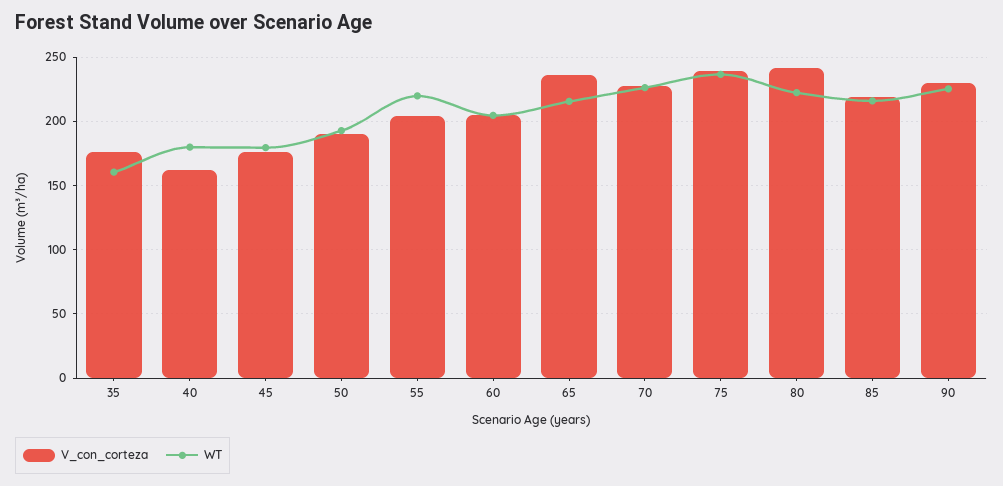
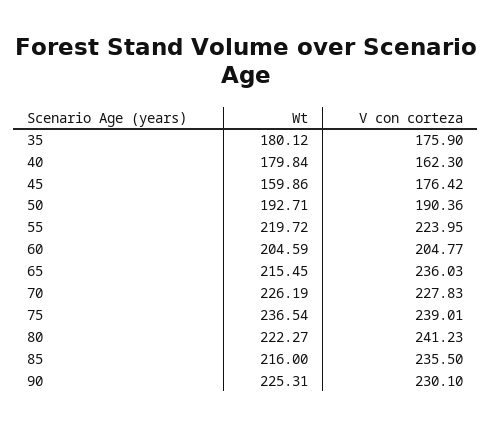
WT, 35: 160 -> 180.12
WT, 45: 180 -> 159.86
V_con_corteza, 55: 205 -> 223.95
V_con_corteza, 85: 220 -> 235.5

